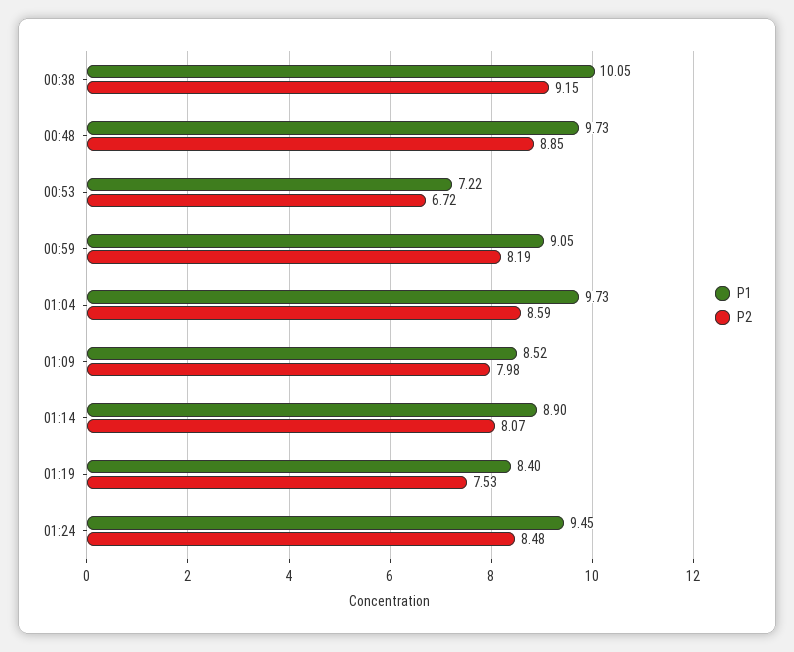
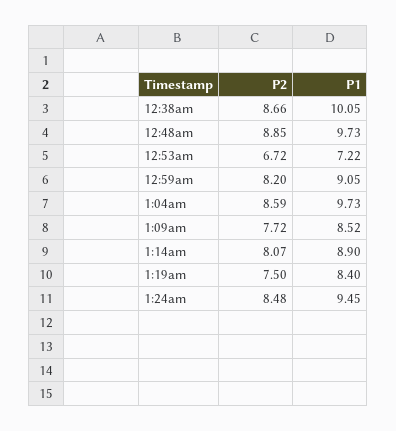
P2, 00:38: 9.15 -> 8.66
P2, 00:59: 8.19 -> 8.2
P2, 01:09: 7.98 -> 7.72
P2, 01:19: 7.53 -> 7.5

